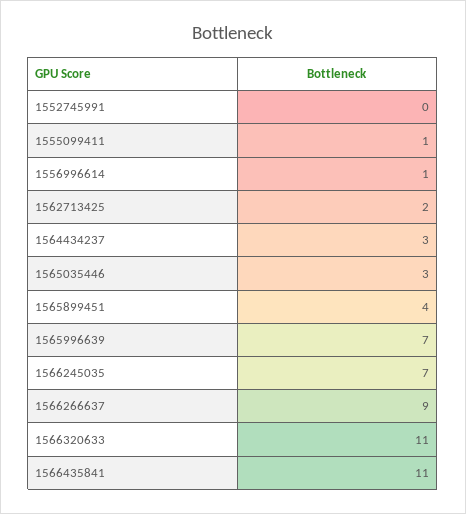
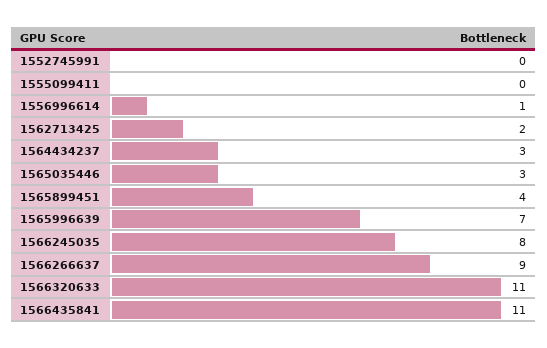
1555099411: 1 -> 0
1566245035: 7 -> 8

